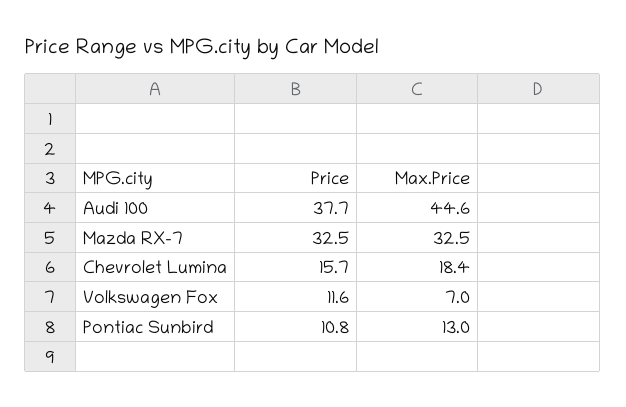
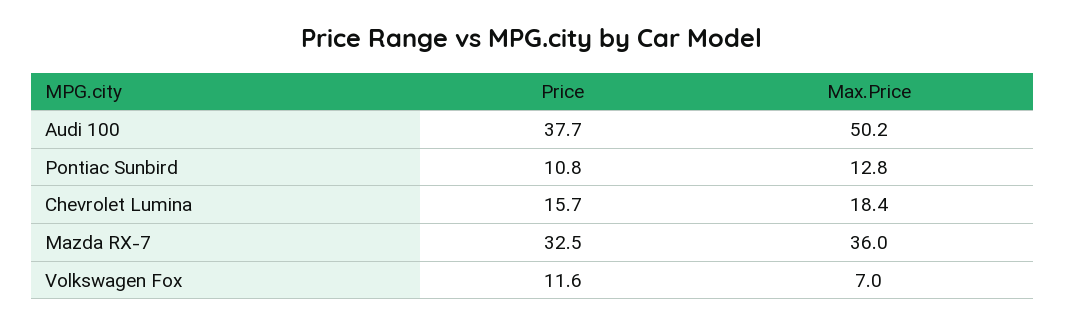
Max.Price, Audi 100: 44.6 -> 50.2
Max.Price, Mazda RX-7: 32.5 -> 36
Max.Price, Pontiac Sunbird: 13 -> 12.8

